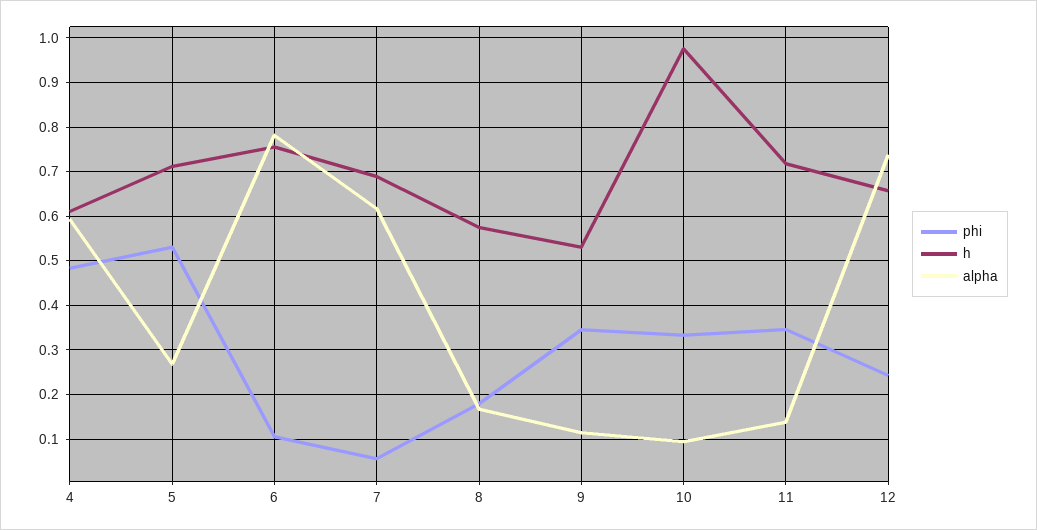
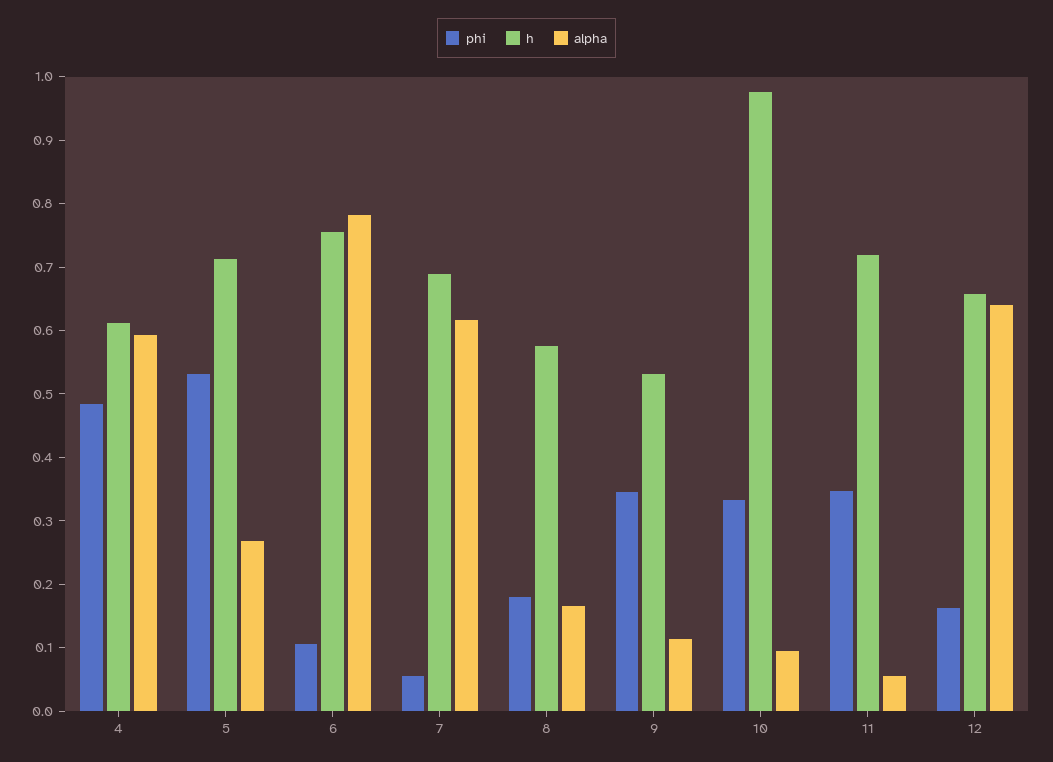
alpha, 11: 0.14 -> 0.06
phi, 12: 0.24 -> 0.16
alpha, 12: 0.74 -> 0.64

